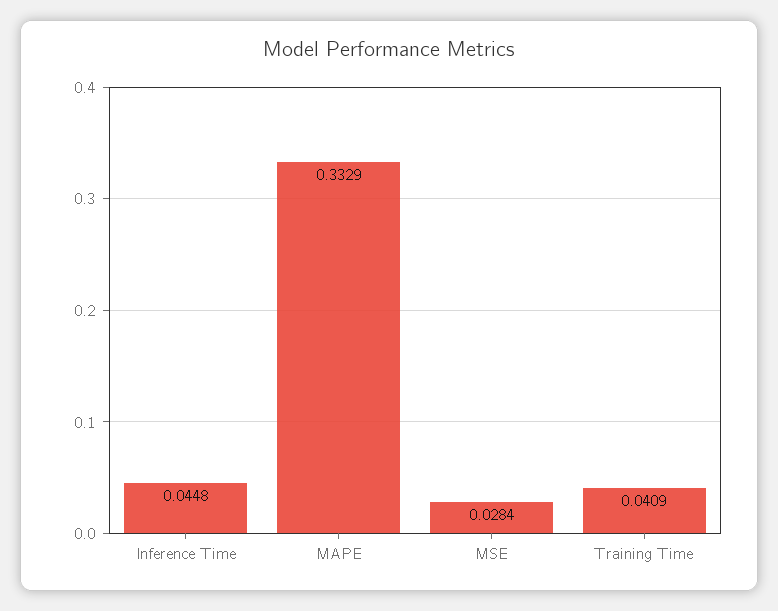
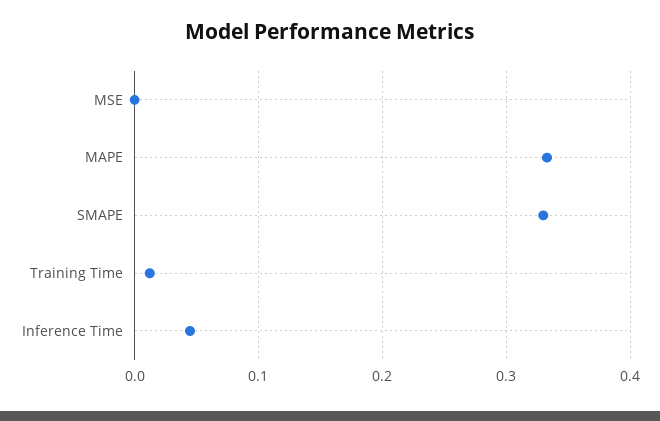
MSE: 0.0284 -> 0
Training Time: 0.0409 -> 0.01
SMAPE: none -> 0.33

